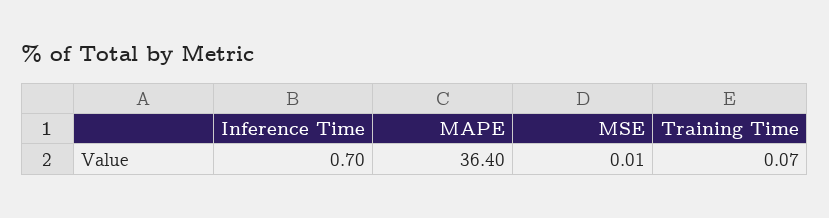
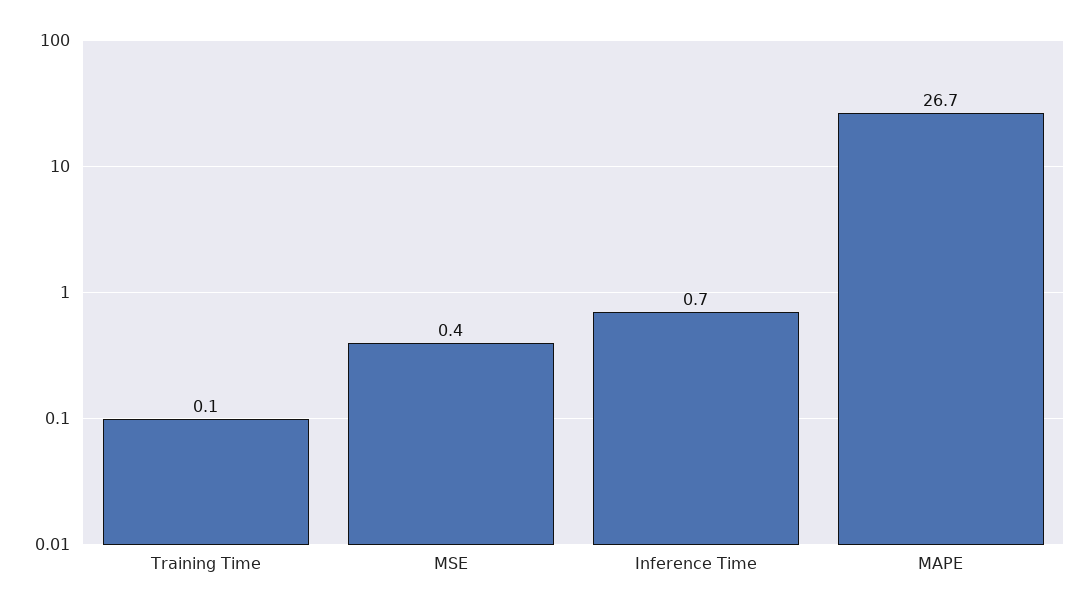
MAPE: 36.4 -> 26.7
MSE: 0.01 -> 0.4

